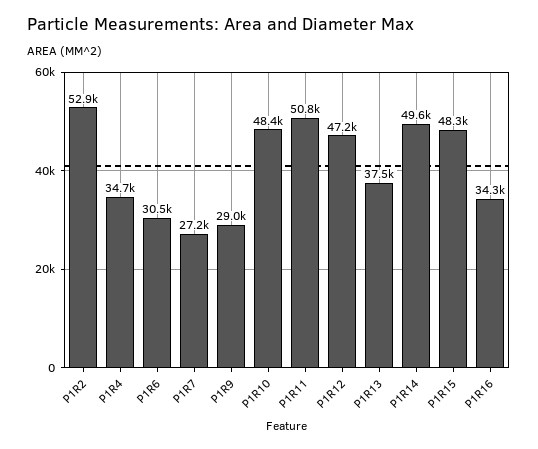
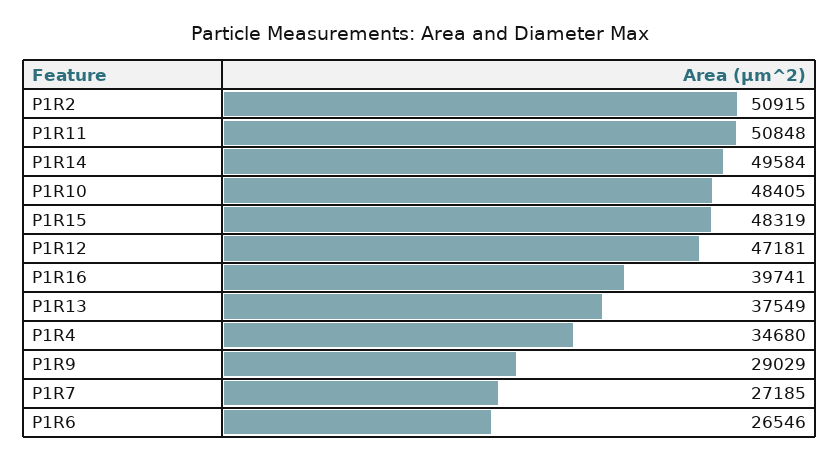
P1R2: 52900 -> 50915
P1R6: 30500 -> 26546
P1R16: 34300 -> 39741

